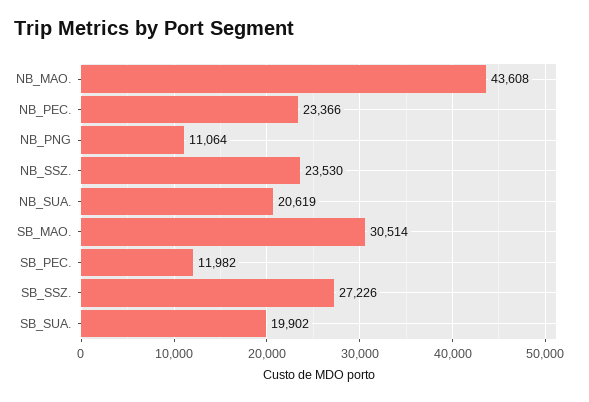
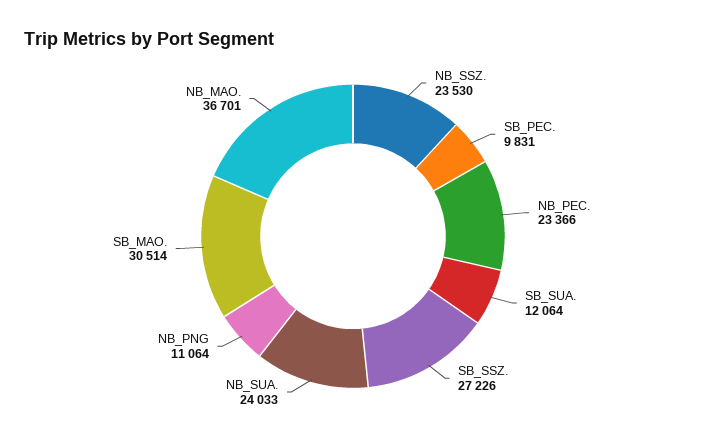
NB_MAO.: 43608 -> 36701
NB_SUA.: 20619 -> 24033
SB_PEC.: 11982 -> 9831
SB_SUA.: 19902 -> 12064

